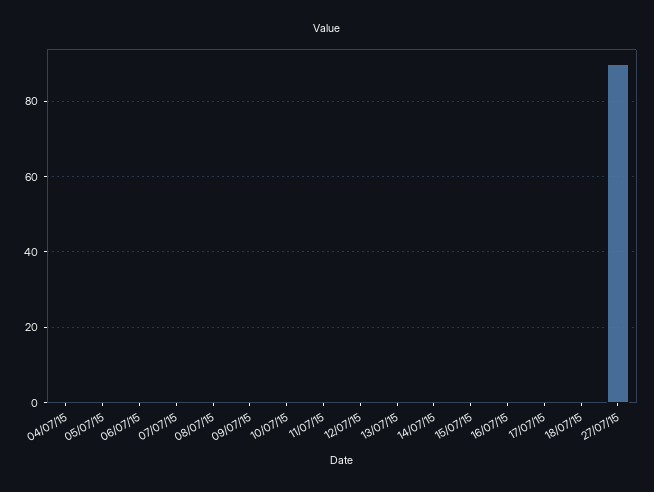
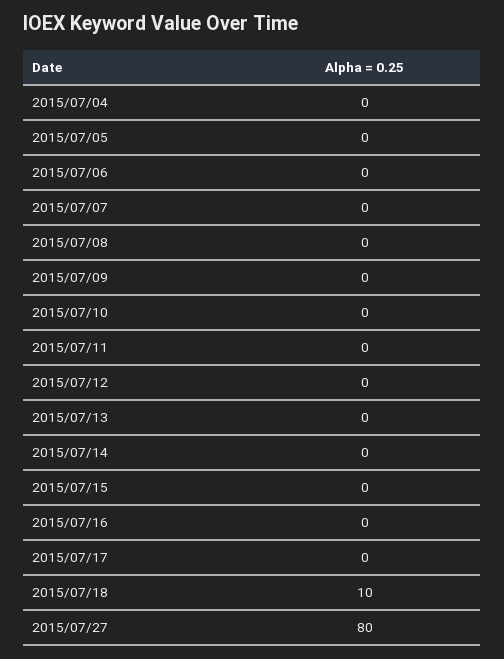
18/07/15: 0 -> 10
27/07/15: 90 -> 80

